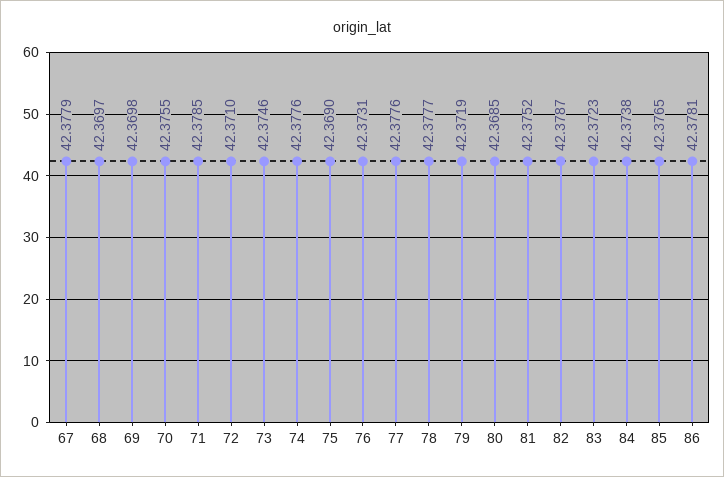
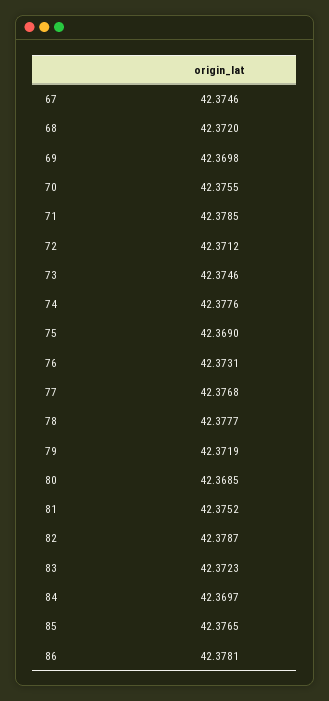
67: 42.3779 -> 42.3746
68: 42.3697 -> 42.372
72: 42.371 -> 42.3712
77: 42.3776 -> 42.3768
84: 42.3738 -> 42.3697

